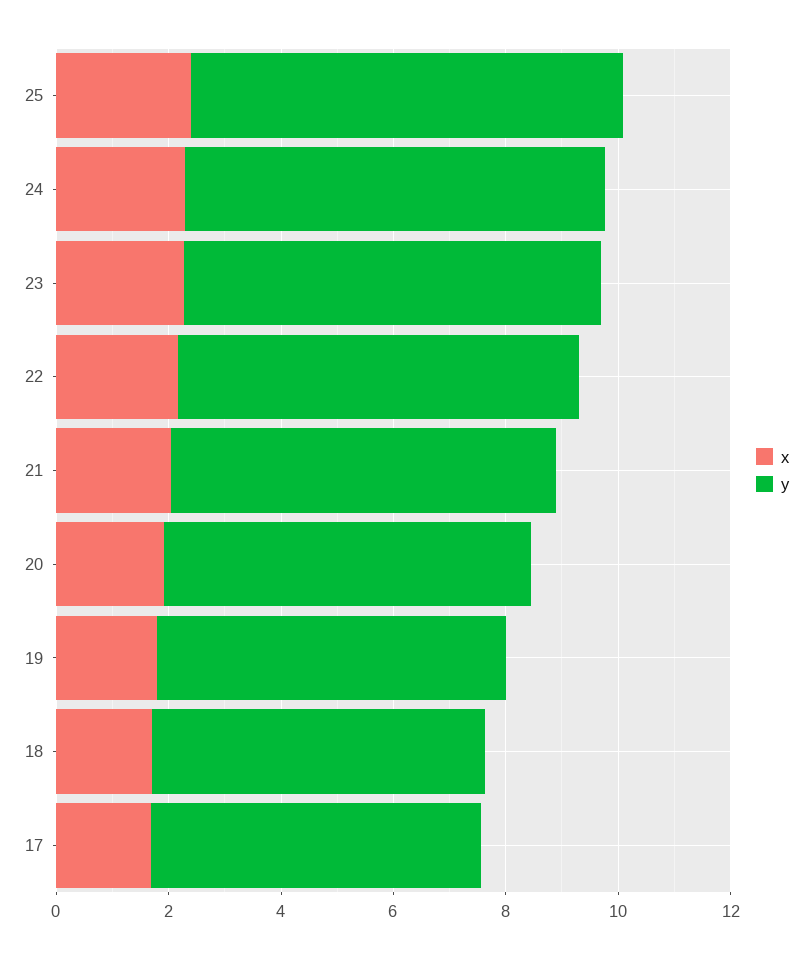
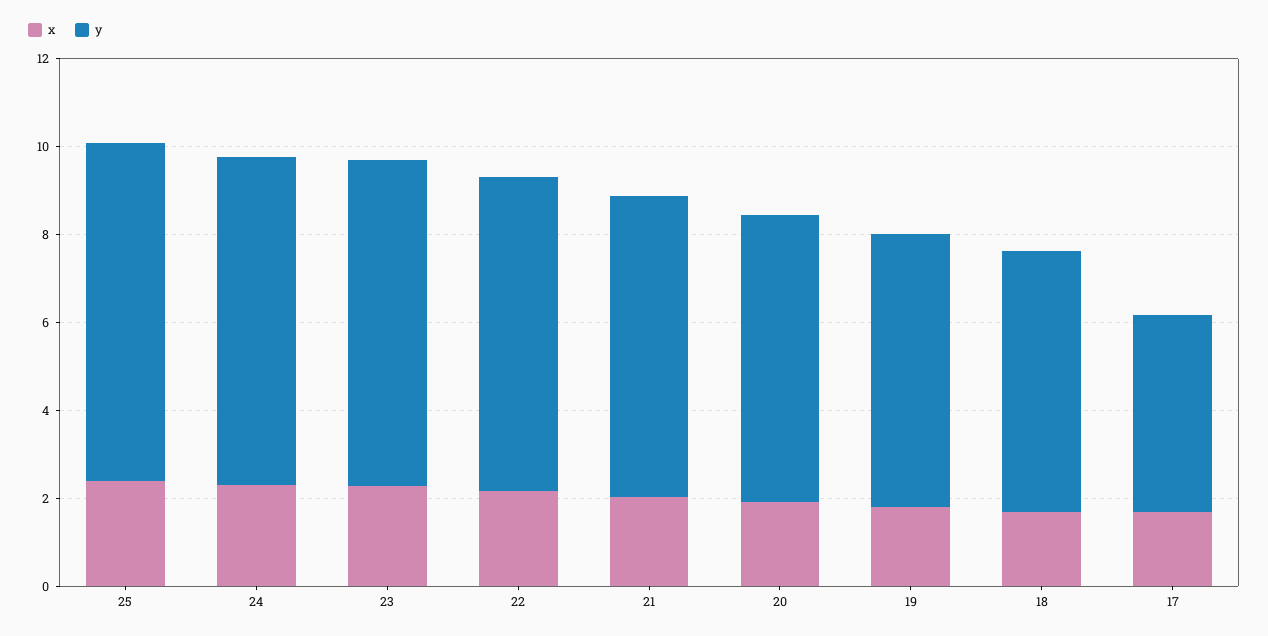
y, 17: 6 -> 4.5

